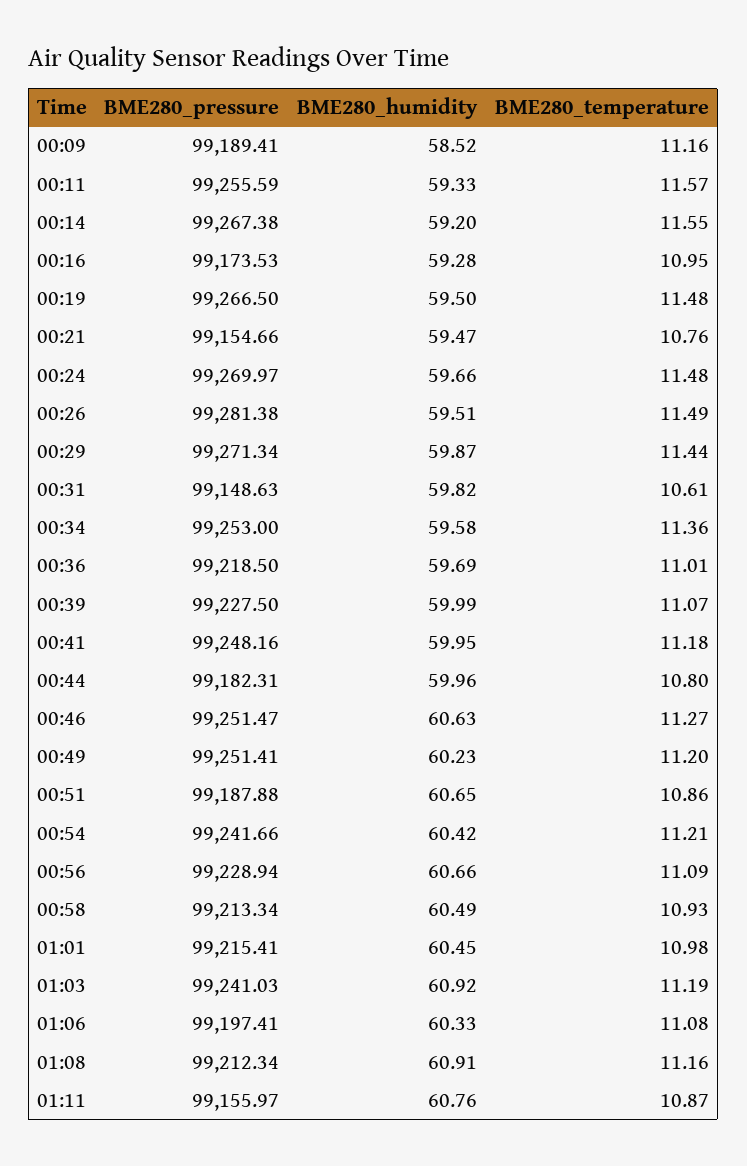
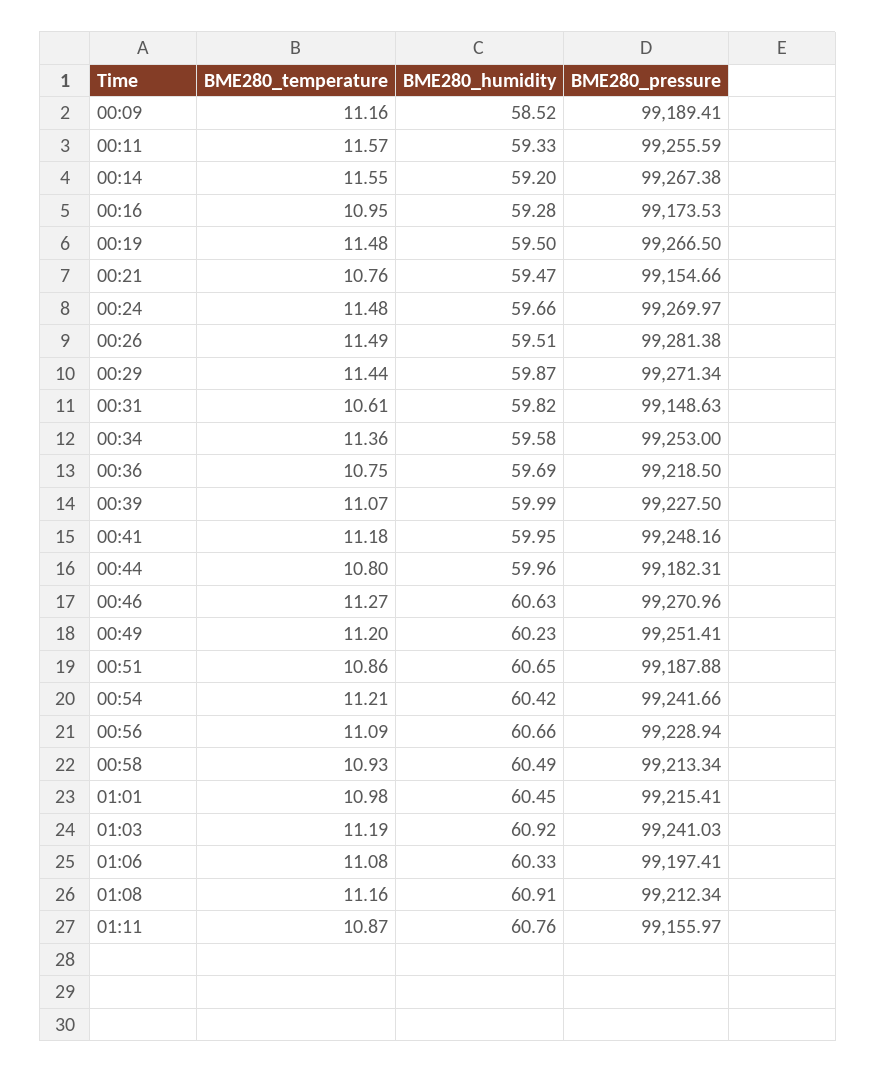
BME280_temperature, 00:36: 11.01 -> 10.75
BME280_pressure, 00:46: 99251.47 -> 99270.96

